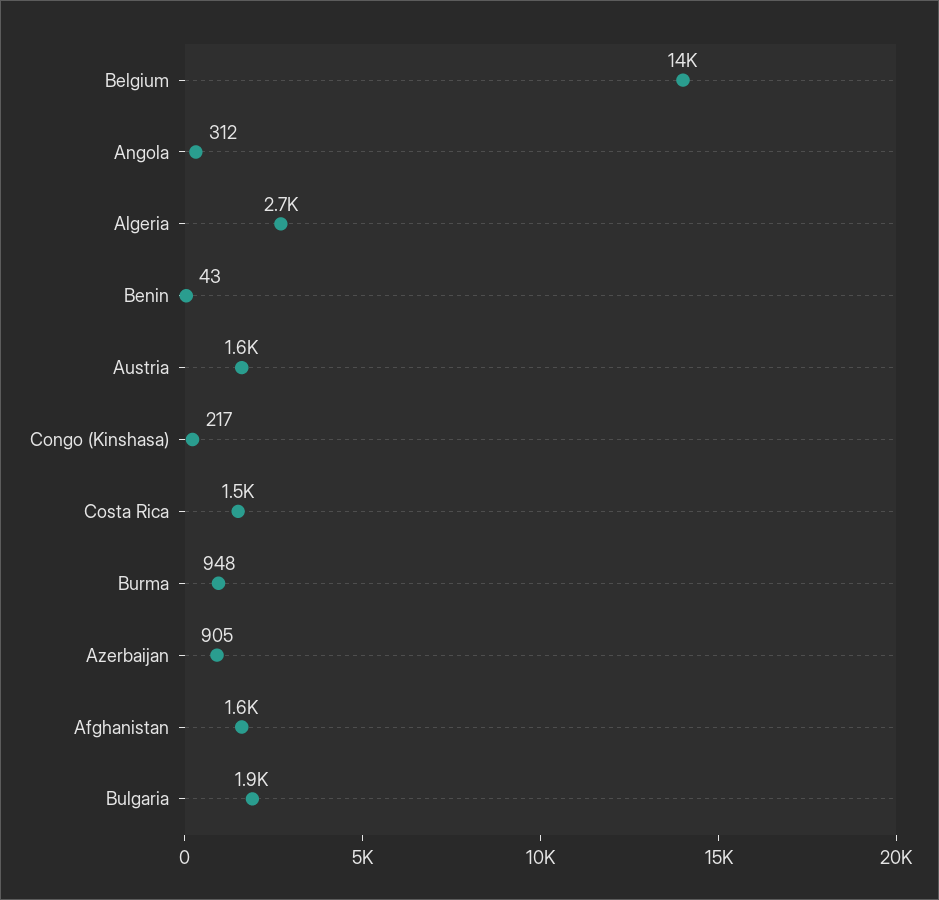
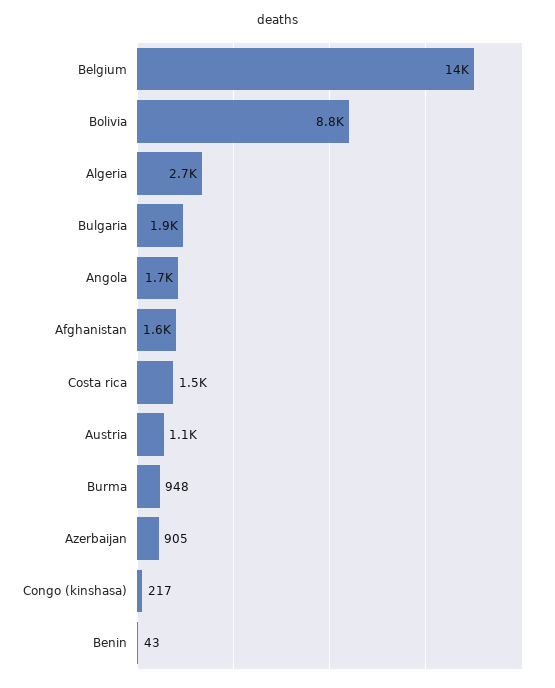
Angola: 312 -> 1700
Austria: 1600 -> 1100
Bolivia: none -> 8800

